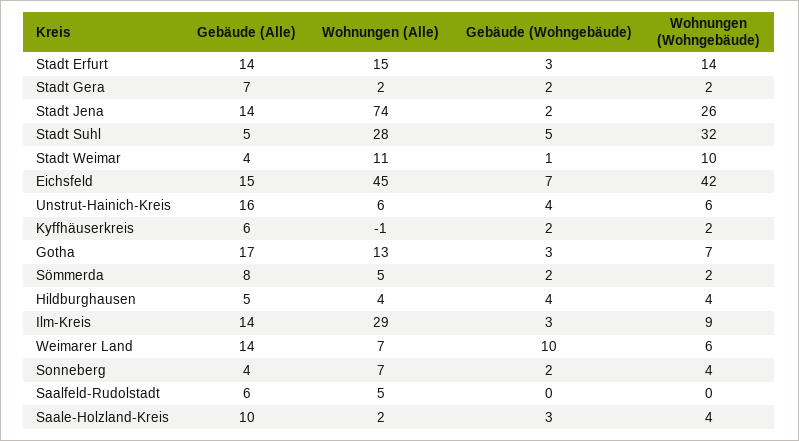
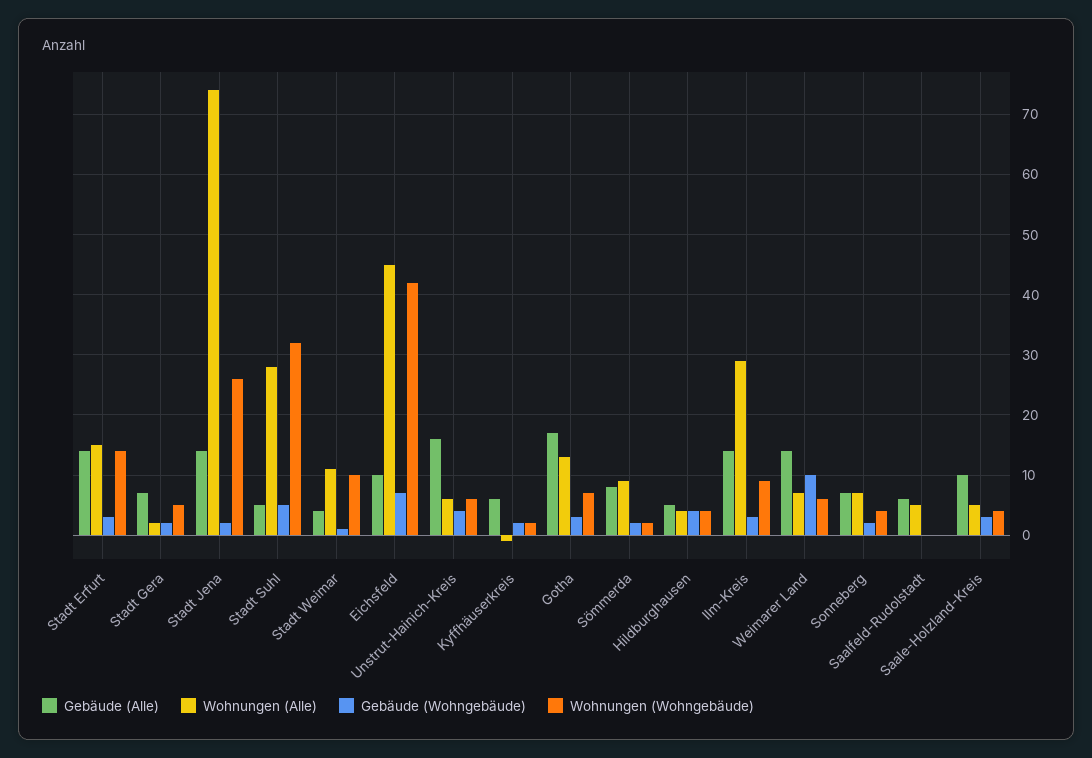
Wohnungen (Wohngebäude), Stadt Gera: 2 -> 5
Gebäude (Alle), Eichsfeld: 15 -> 10
Wohnungen (Alle), Sömmerda: 5 -> 9
Gebäude (Alle), Sonneberg: 4 -> 7
Wohnungen (Alle), Saale-Holzland-Kreis: 2 -> 5

